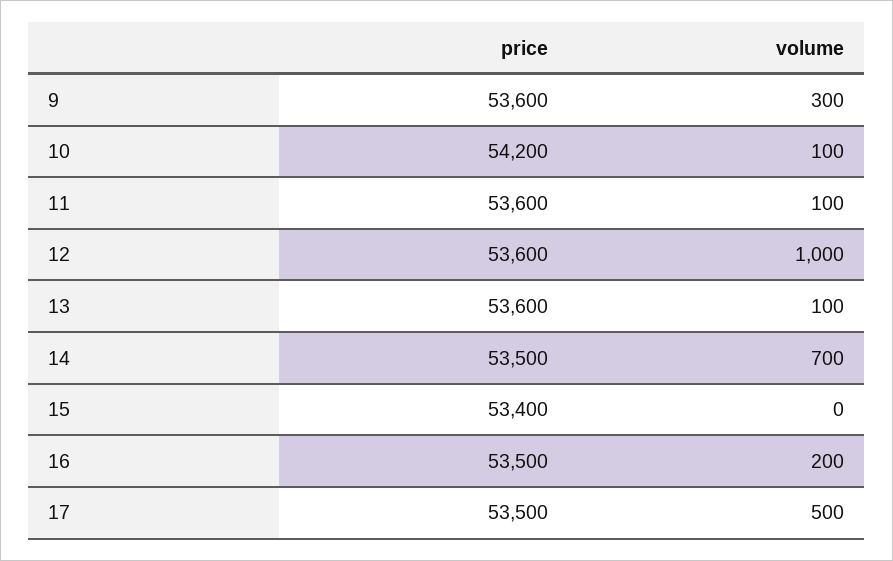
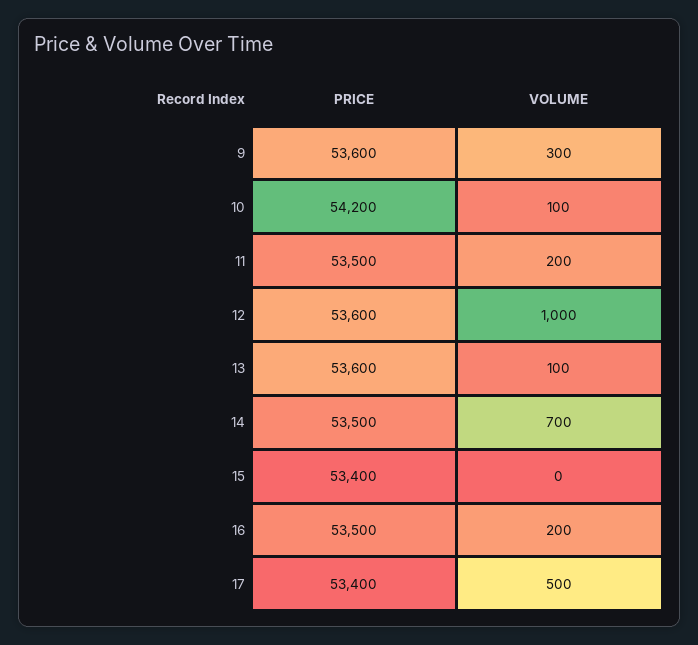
price, 11: 53600 -> 53500
volume, 11: 100 -> 200
price, 17: 53500 -> 53400

